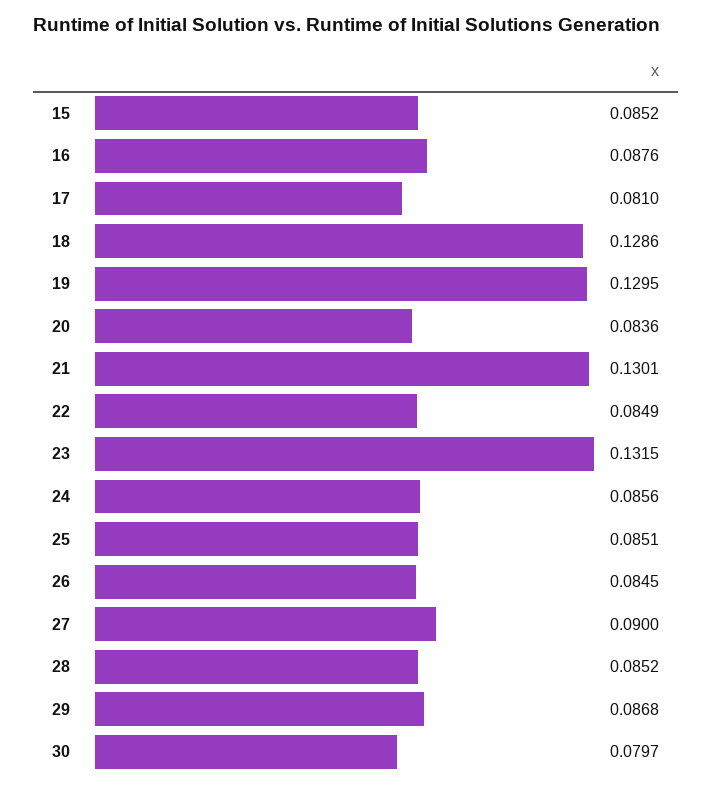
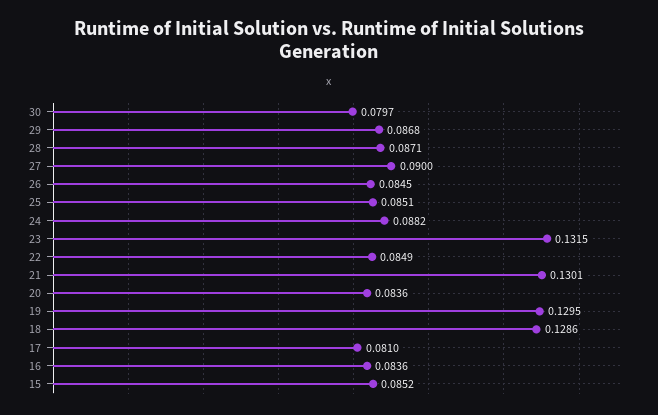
16: 0.0876 -> 0.0836
24: 0.0856 -> 0.0882
28: 0.0852 -> 0.0871

